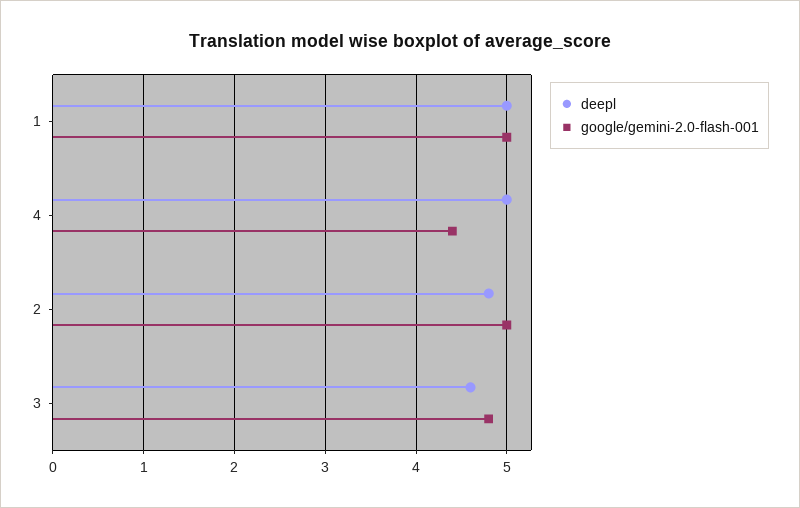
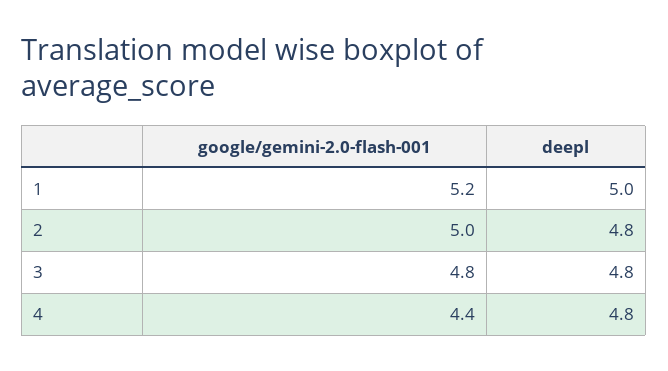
google/gemini-2.0-flash-001, 1: 5 -> 5.2
deepl, 4: 5 -> 4.8
deepl, 3: 4.6 -> 4.8

